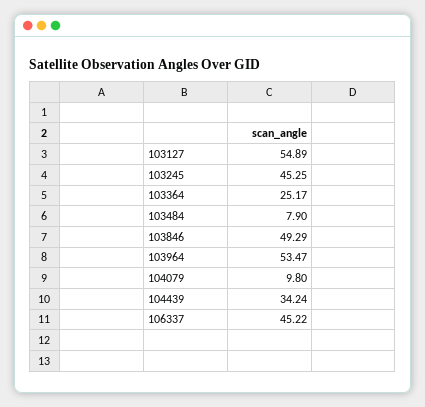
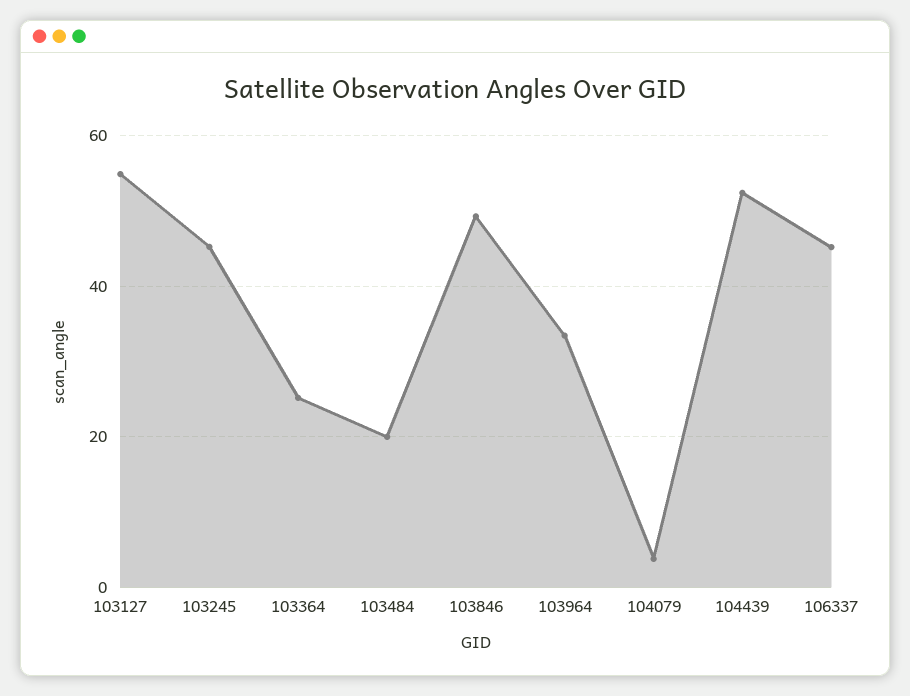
103484: 7.9 -> 20
103964: 53.47 -> 34
104079: 9.8 -> 4
104439: 34.24 -> 52

